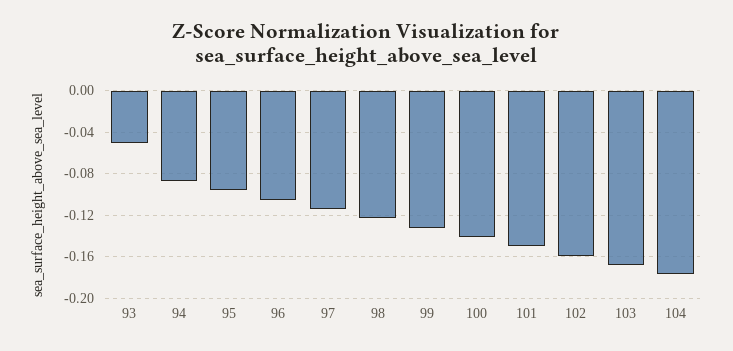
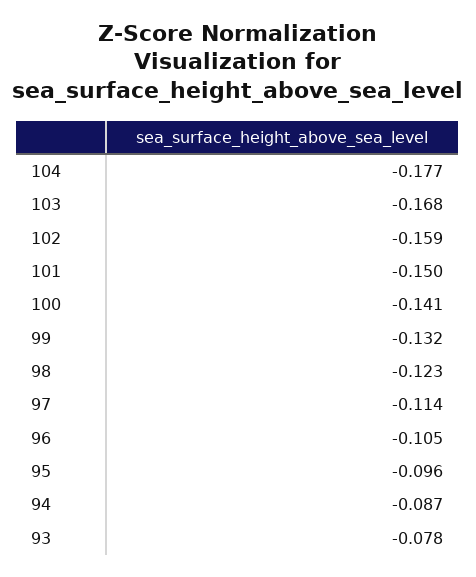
93: -0.05 -> -0.078

